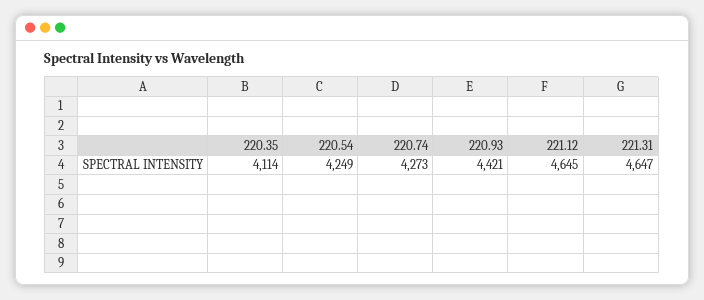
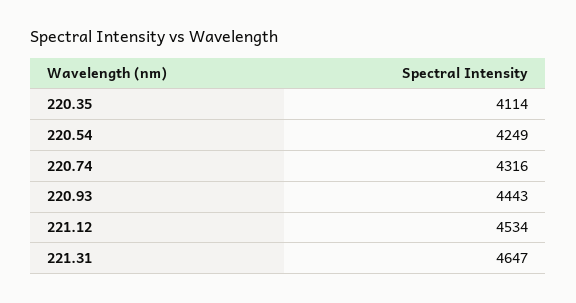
220.74: 4273 -> 4316
220.93: 4421 -> 4443
221.12: 4645 -> 4534

